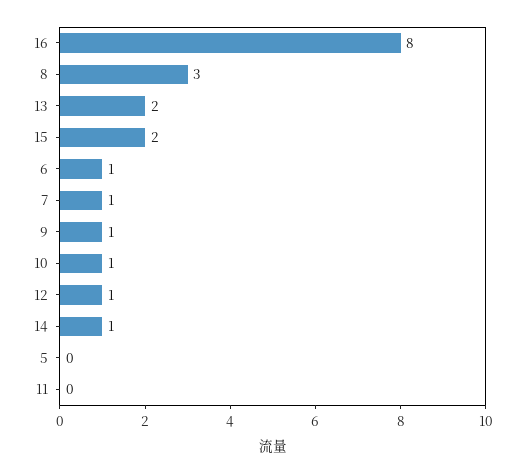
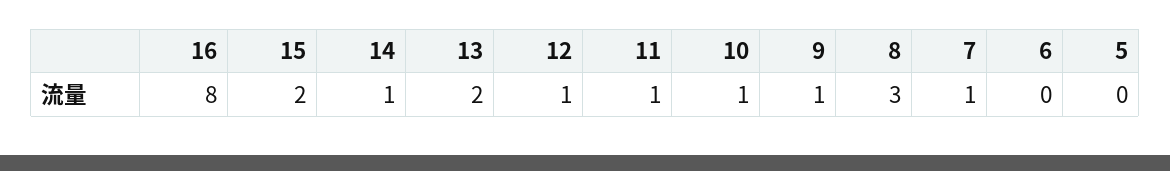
6: 1 -> 0
11: 0 -> 1

